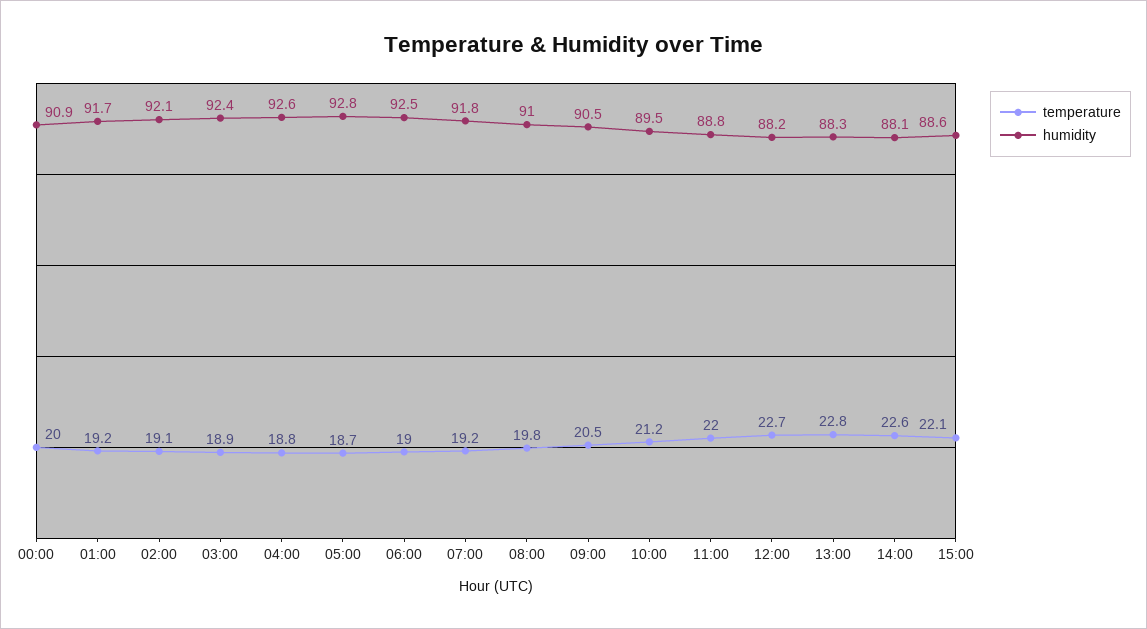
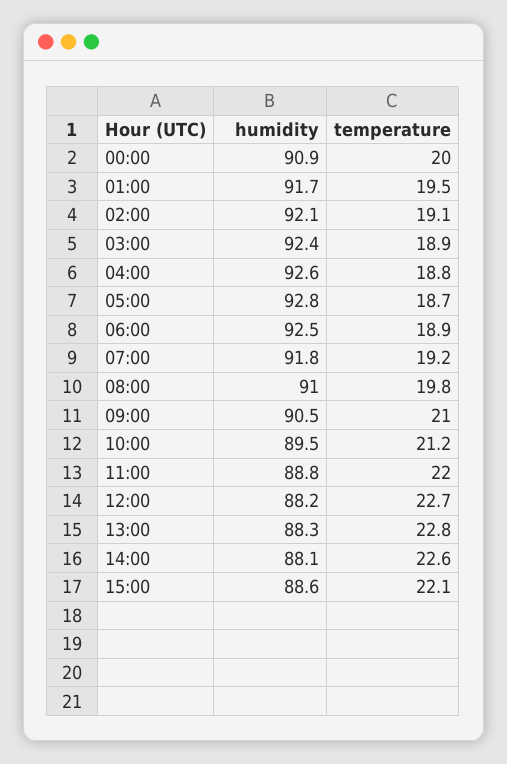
temperature, 01:00: 19.2 -> 19.5
temperature, 06:00: 19 -> 18.9
temperature, 09:00: 20.5 -> 21

